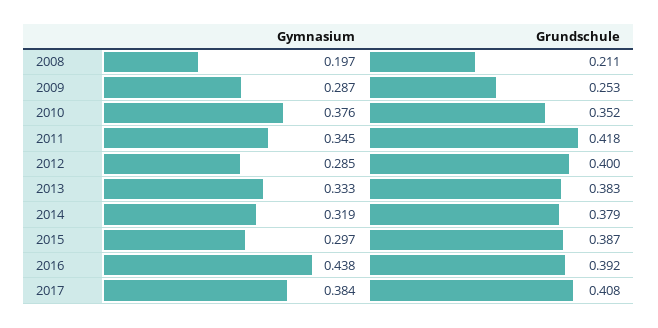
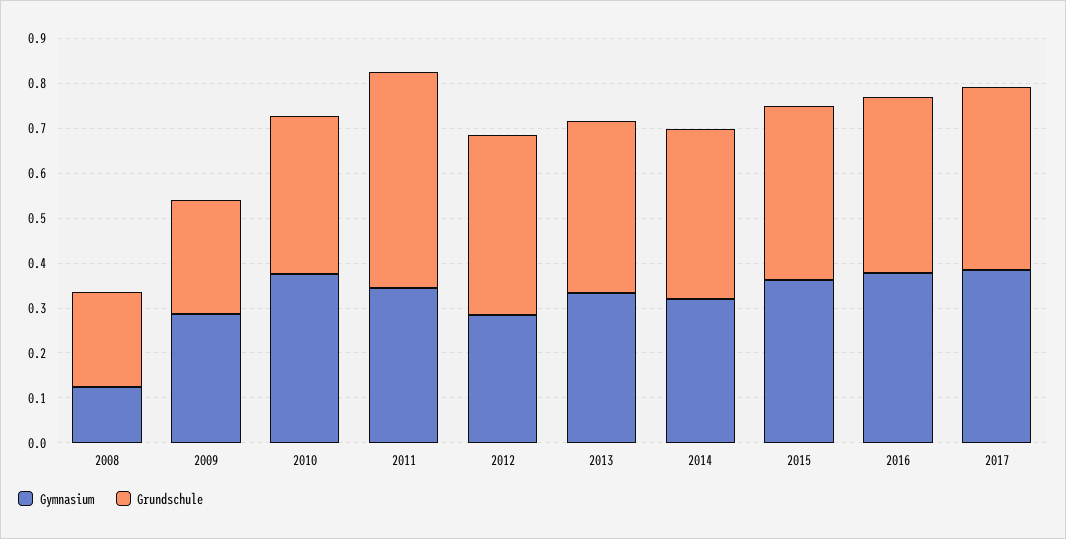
Gymnasium, 2008: 0.197 -> 0.12
Grundschule, 2011: 0.418 -> 0.48
Gymnasium, 2015: 0.297 -> 0.36
Gymnasium, 2016: 0.438 -> 0.38

